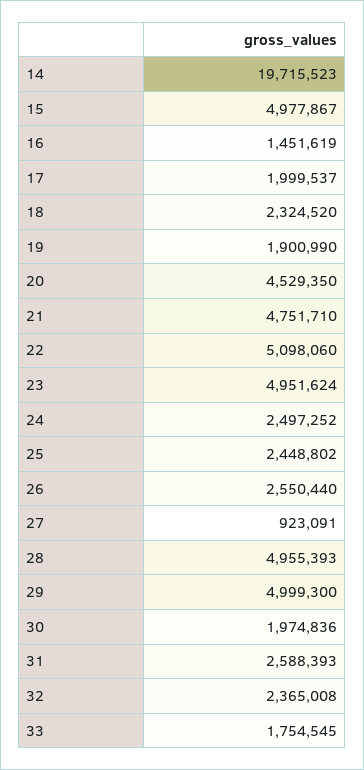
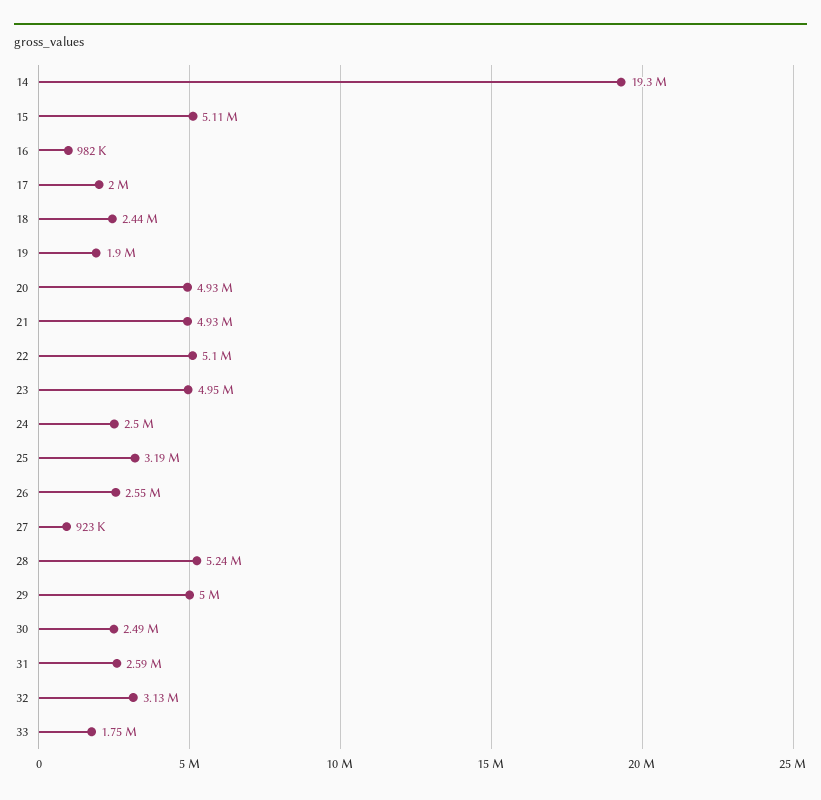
14: 19715523 -> 19300000
15: 4977867 -> 5110000
16: 1451619 -> 982000
18: 2324520 -> 2440000
20: 4529350 -> 4930000
21: 4751710 -> 4930000
25: 2448802 -> 3190000
28: 4955393 -> 5240000
30: 1974836 -> 2490000
32: 2365008 -> 3130000

